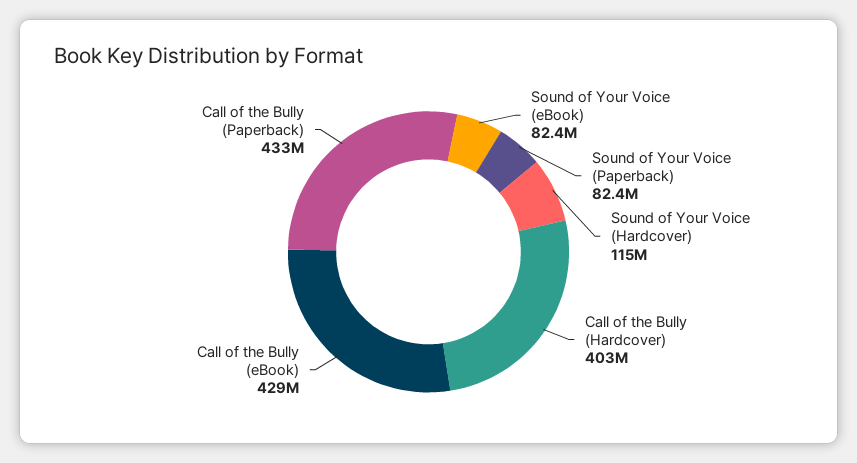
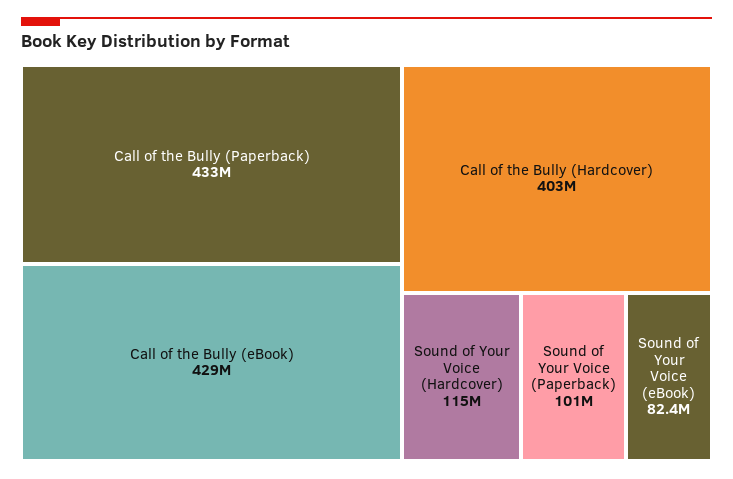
Sound of Your Voice (Paperback): 82400000 -> 101000000

